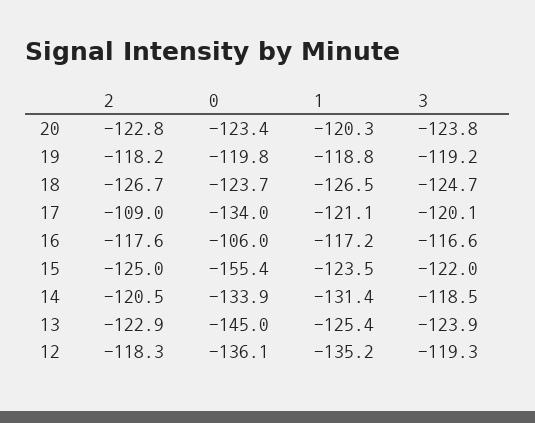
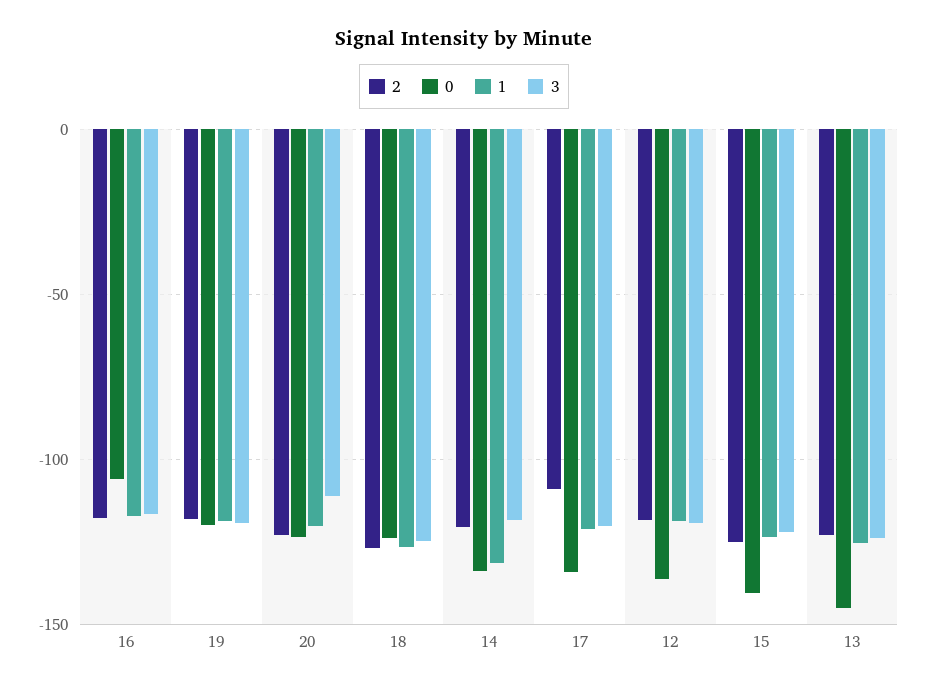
3, 20: -123.8 -> -110
0, 15: -155.4 -> -140
1, 12: -135.2 -> -120

